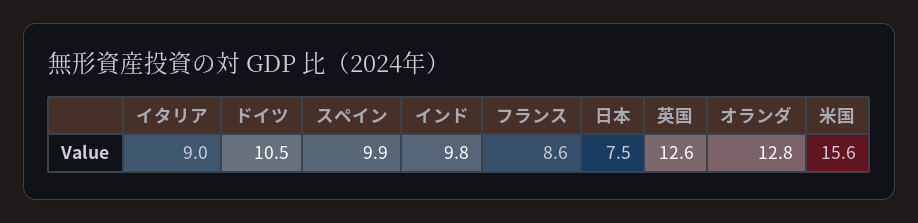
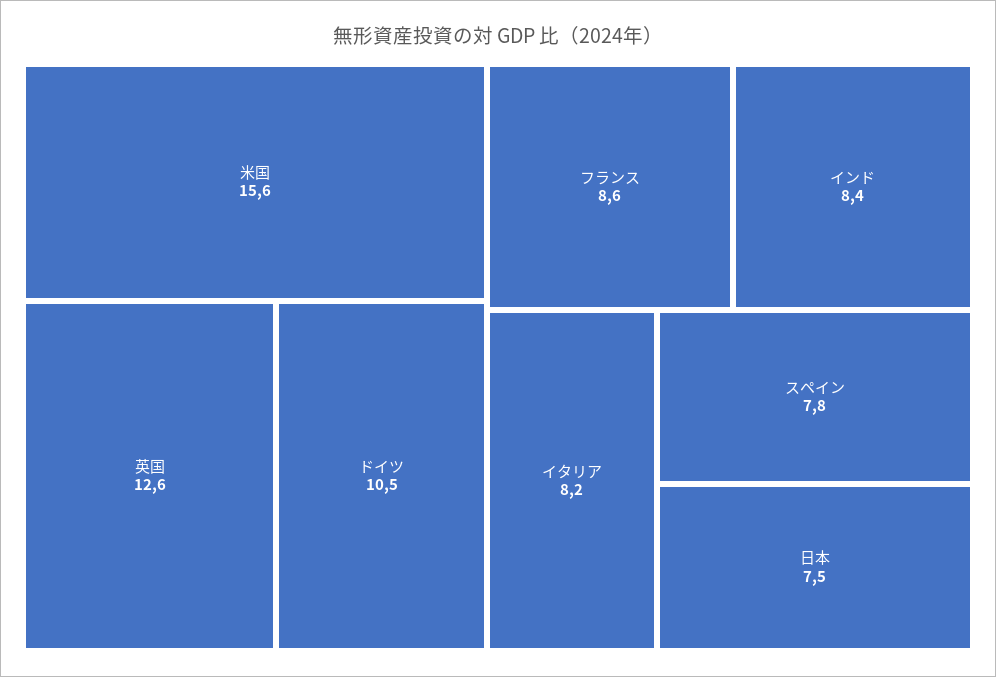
イタリア: 9 -> 8.2
スペイン: 9.9 -> 7.8
インド: 9.8 -> 8.4
オランダ: 12.8 -> none

